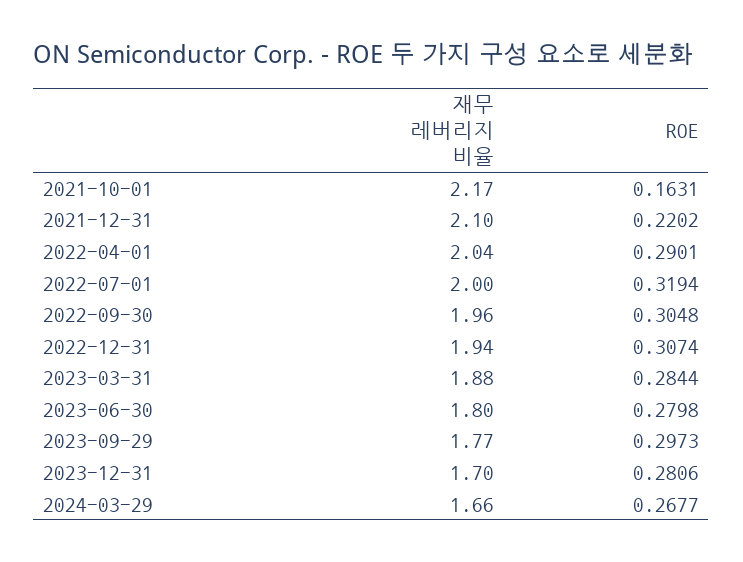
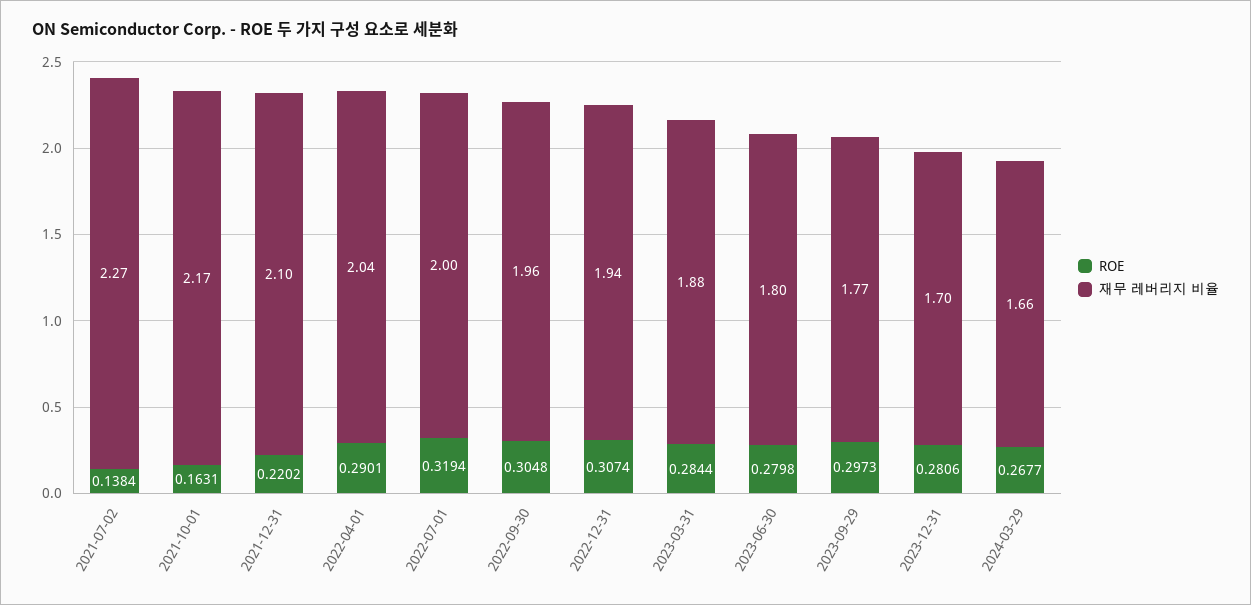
ROE, 2021-07-02: none -> 0.1384
재무 레버리지 비율, 2021-07-02: none -> 2.27

